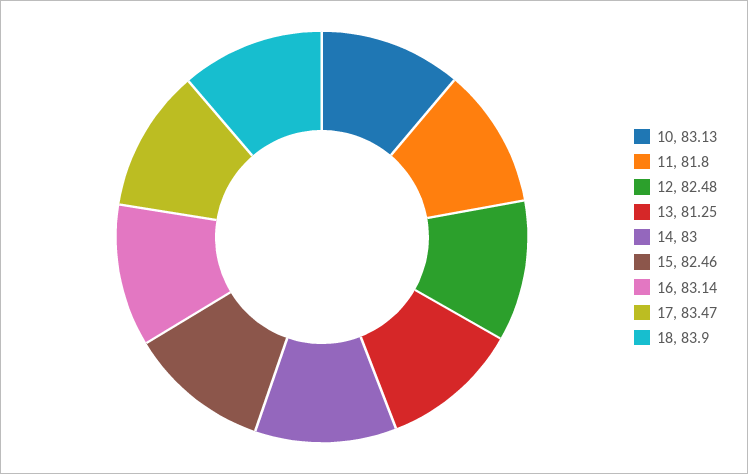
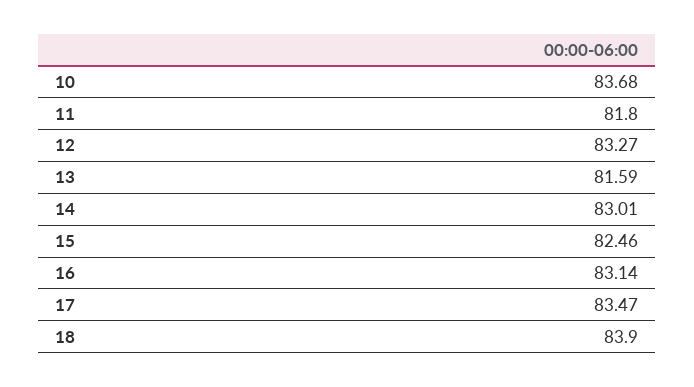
10: 83.13 -> 83.68
12: 82.48 -> 83.27
13: 81.25 -> 81.59
14: 83 -> 83.01

